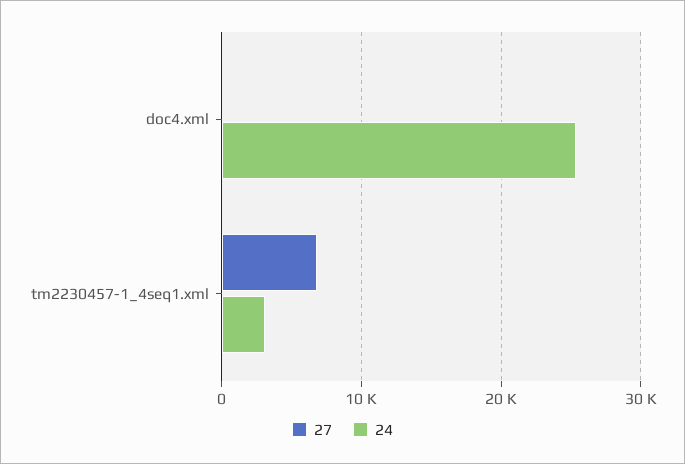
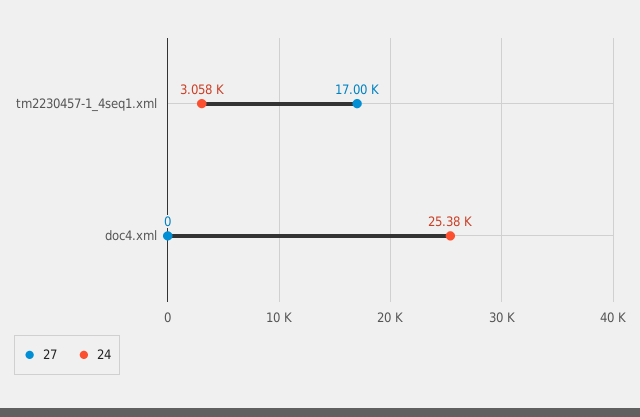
27, tm2230457-1_4seq1.xml: 7000 -> 17000

